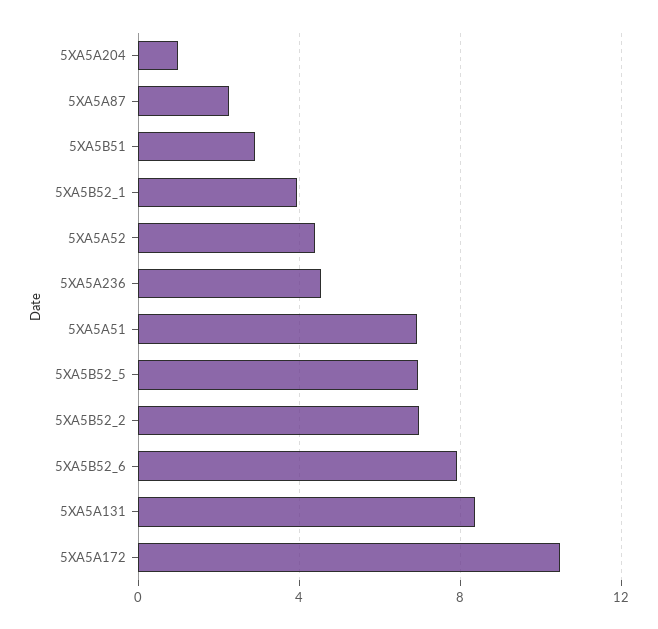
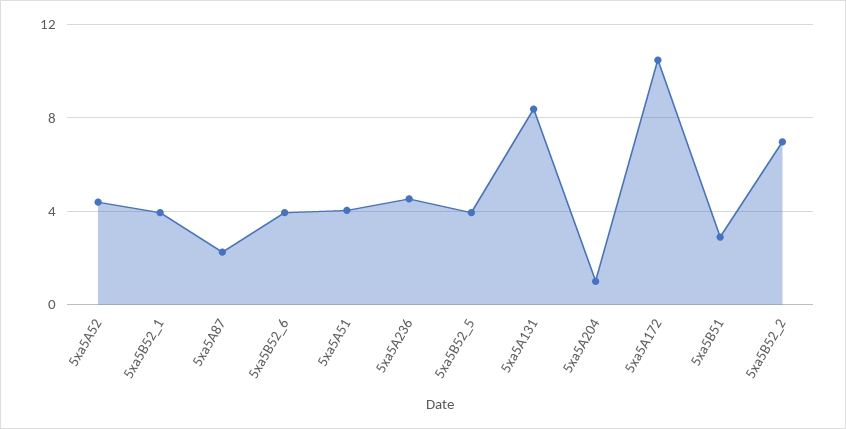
5XA5A51: 7 -> 4
5XA5B52_5: 7 -> 4
5XA5B52_6: 8 -> 4

